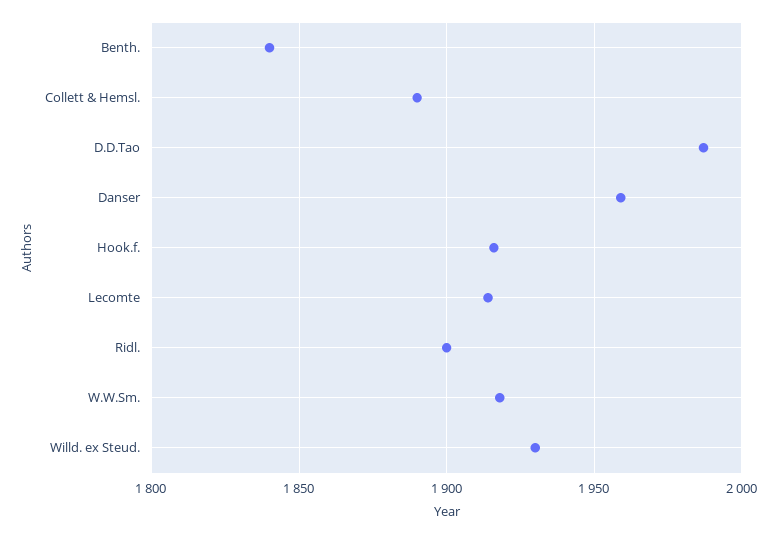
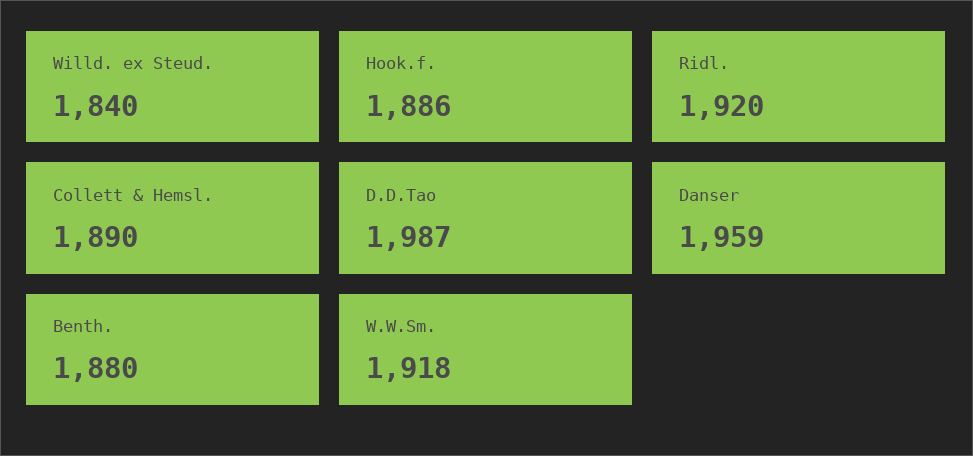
Benth.: 1840 -> 1880
Hook.f.: 1915 -> 1886
Lecomte: 1915 -> none
Ridl.: 1900 -> 1920
Willd. ex Steud.: 1930 -> 1840

